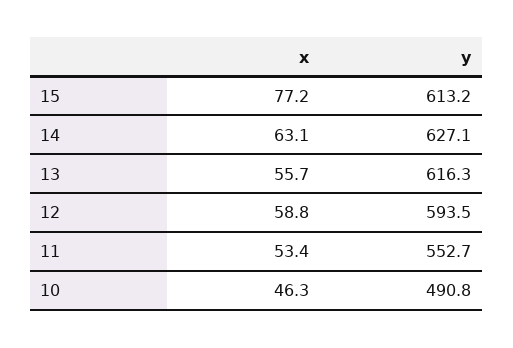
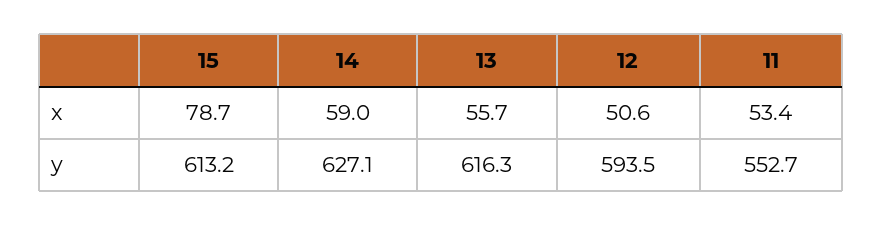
x, 15: 77.2 -> 78.7
x, 14: 63.1 -> 59
x, 12: 58.8 -> 50.6
x, 10: 46.3 -> none
y, 10: 490.8 -> none

